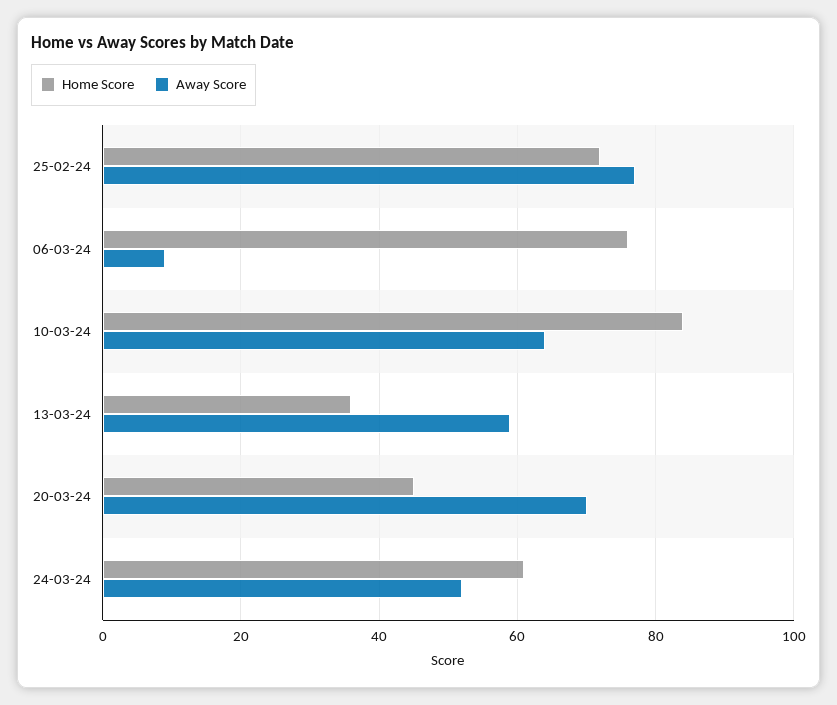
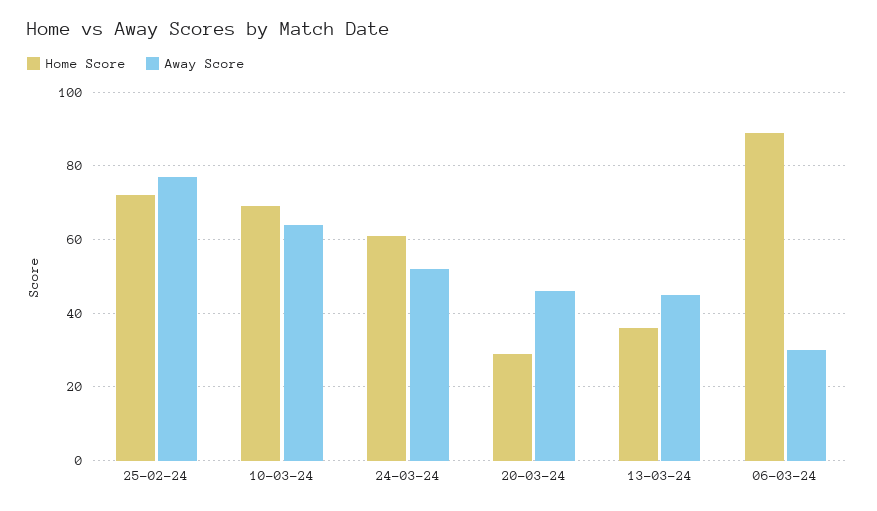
Home Score, 06-03-24: 75 -> 90
Away Score, 06-03-24: 10 -> 30
Home Score, 10-03-24: 85 -> 70
Away Score, 13-03-24: 60 -> 45
Home Score, 20-03-24: 45 -> 30
Away Score, 20-03-24: 70 -> 45

